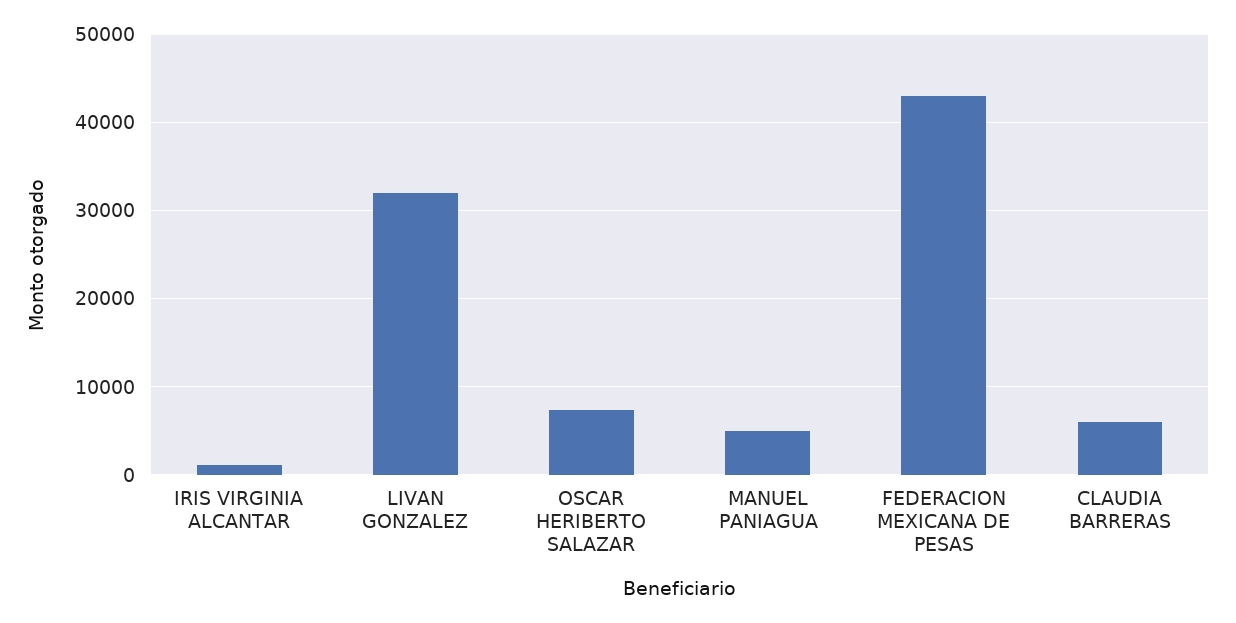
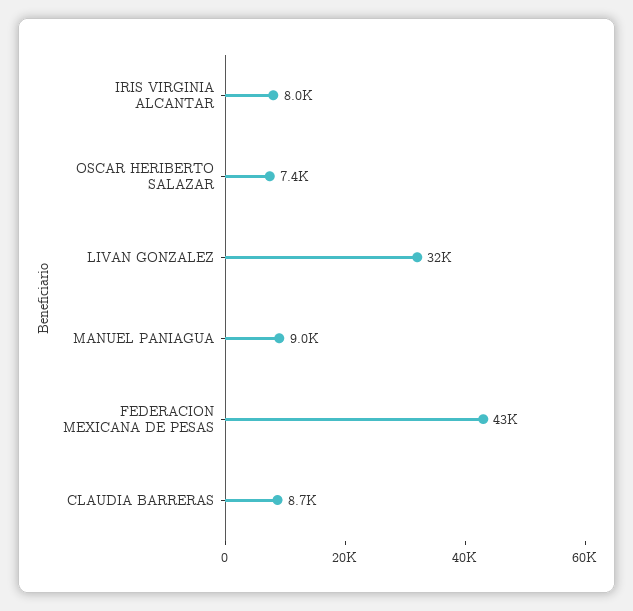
IRIS VIRGINIA ALCANTAR: 1000 -> 8000
MANUEL PANIAGUA: 5000 -> 9000
CLAUDIA BARRERAS: 6000 -> 8700

